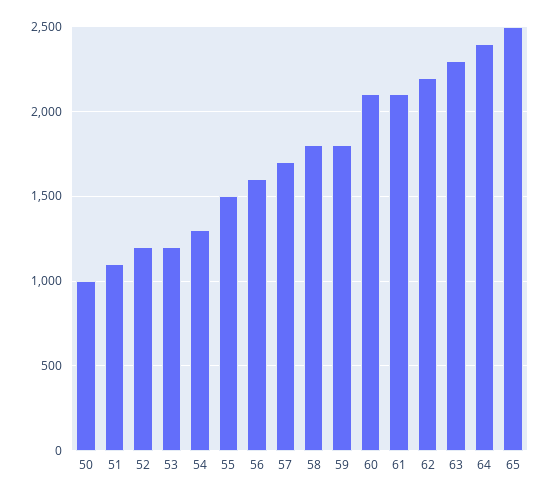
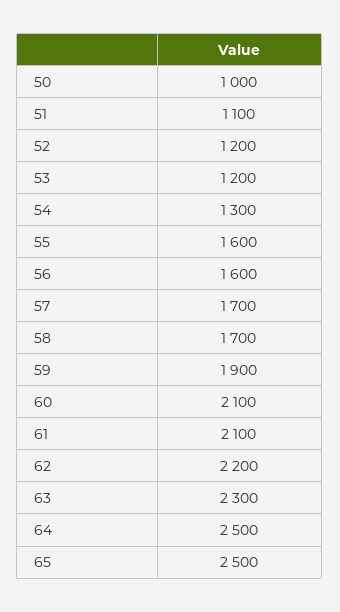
55: 1500 -> 1600
58: 1800 -> 1700
59: 1800 -> 1900
64: 2400 -> 2500

